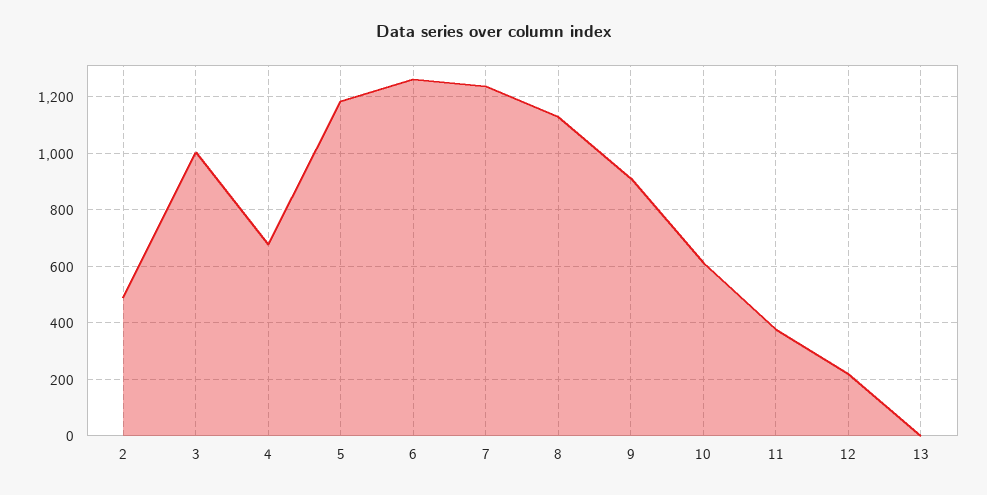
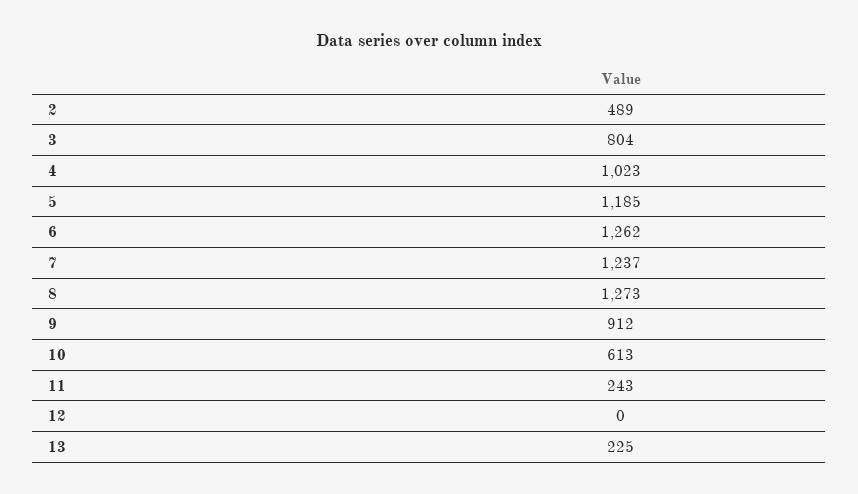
3: 1000 -> 804
4: 675 -> 1023
8: 1125 -> 1273
11: 375 -> 243
12: 225 -> 0
13: 0 -> 225

